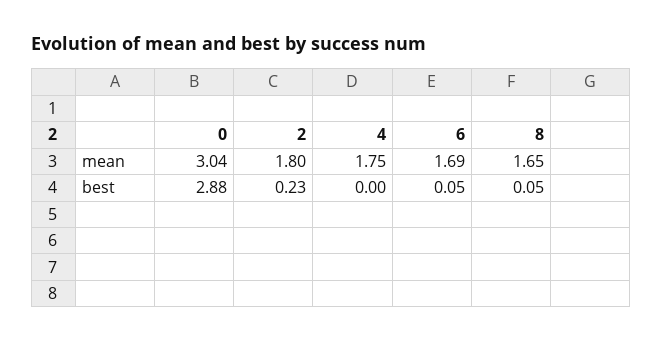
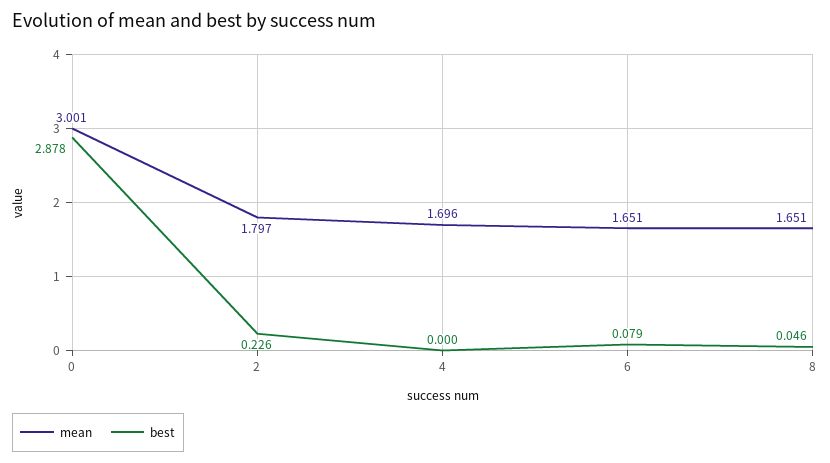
mean, 0: 3.04 -> 3.001
mean, 4: 1.75 -> 1.696
mean, 6: 1.69 -> 1.651
best, 6: 0.05 -> 0.079

